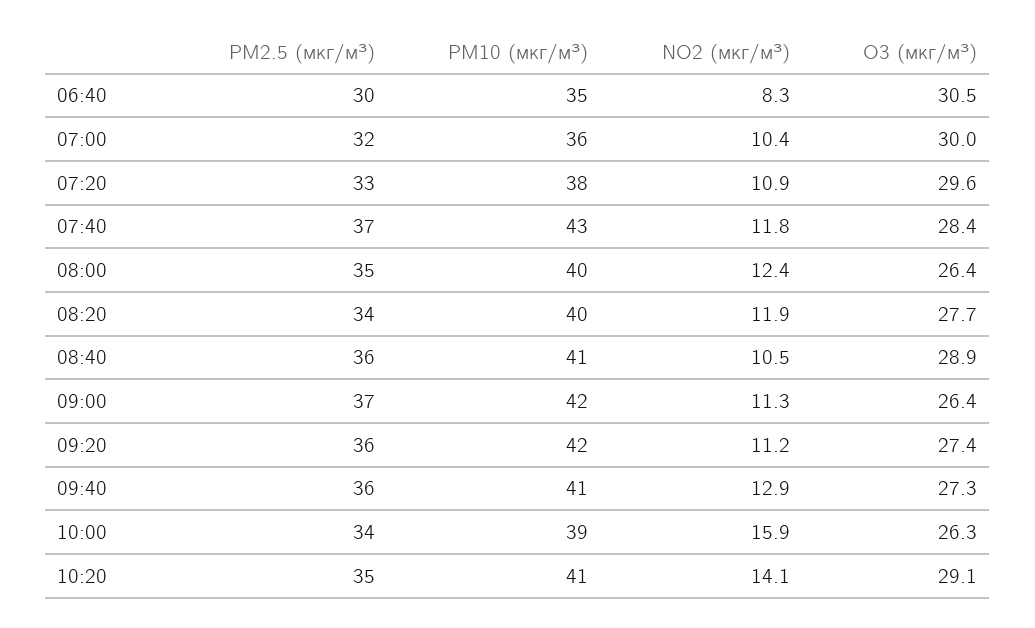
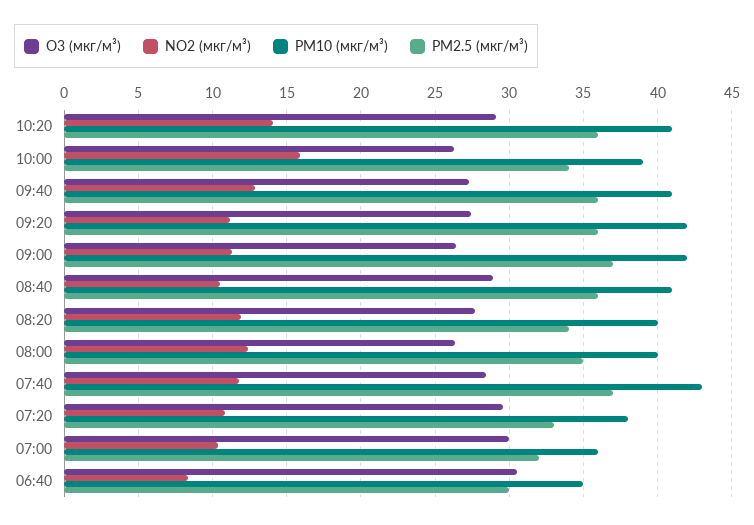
PM2.5 (мкг/м³), 10:20: 35 -> 36

